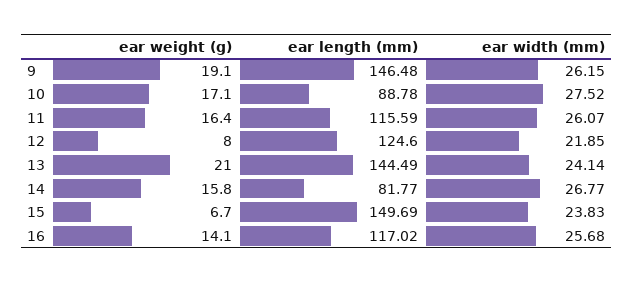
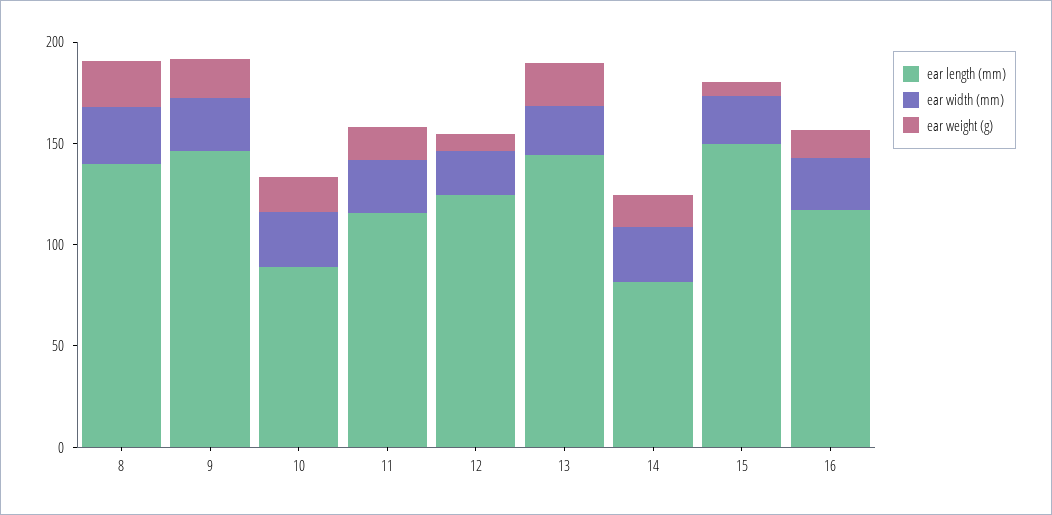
ear length (mm), 8: none -> 140
ear width (mm), 8: none -> 30
ear weight (g), 8: none -> 20

